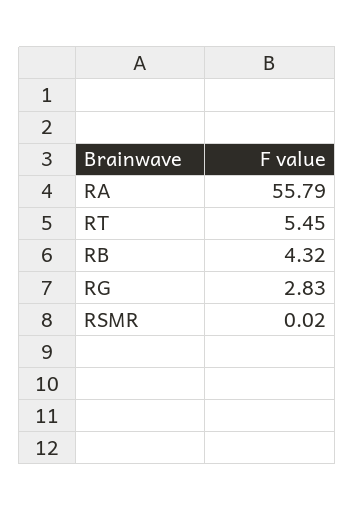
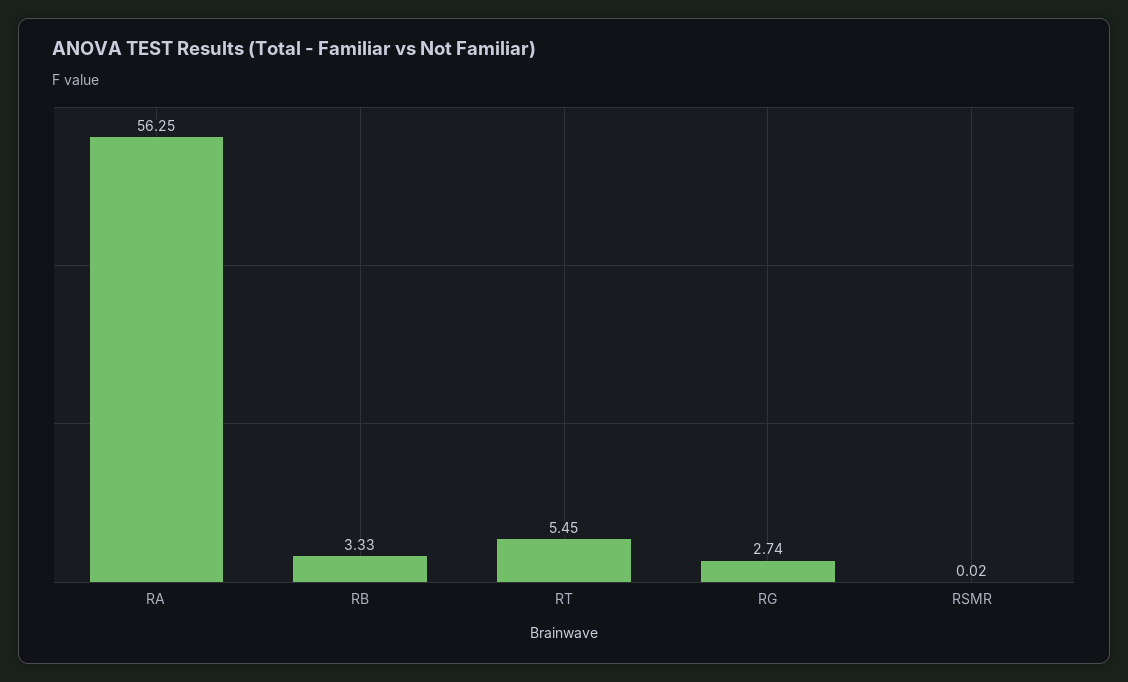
RA: 55.79 -> 56.25
RB: 4.32 -> 3.33
RG: 2.83 -> 2.74

